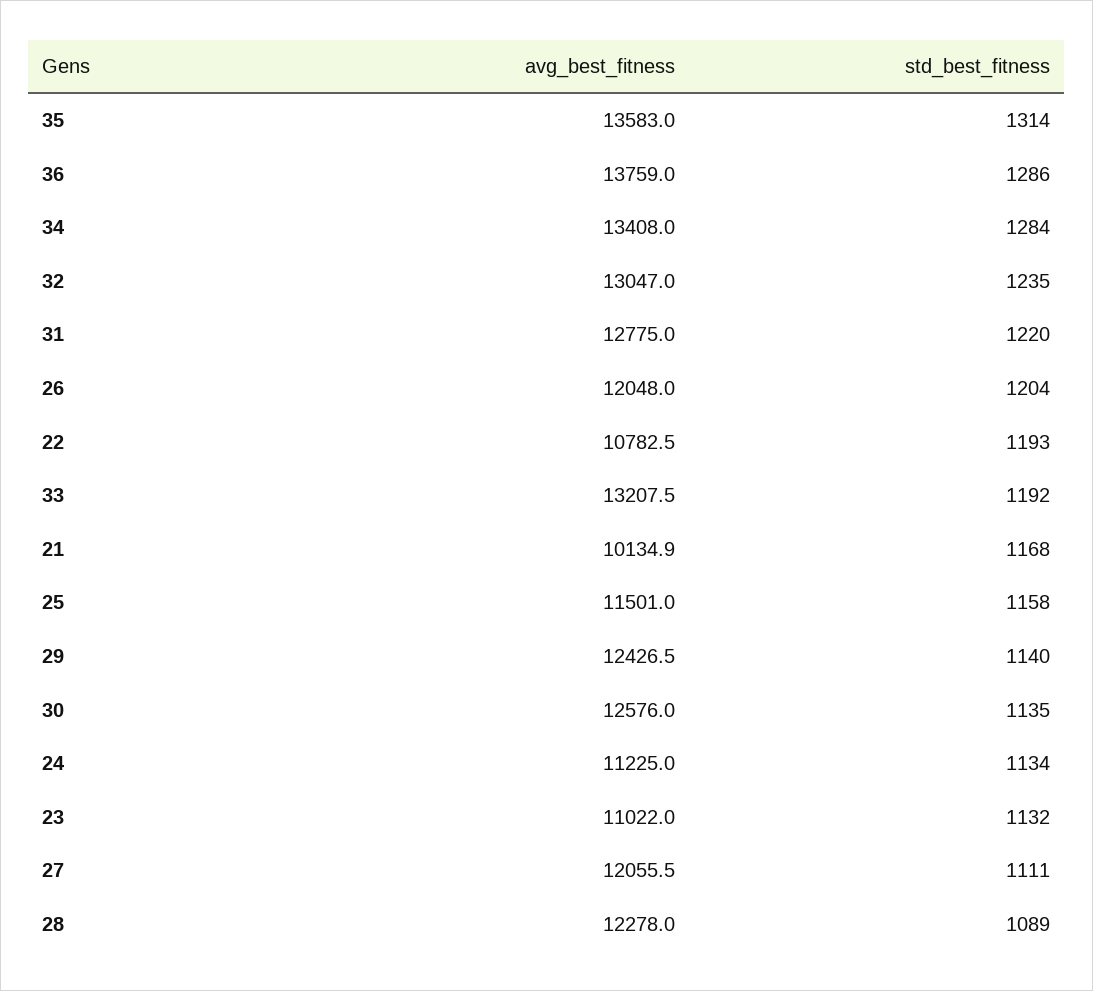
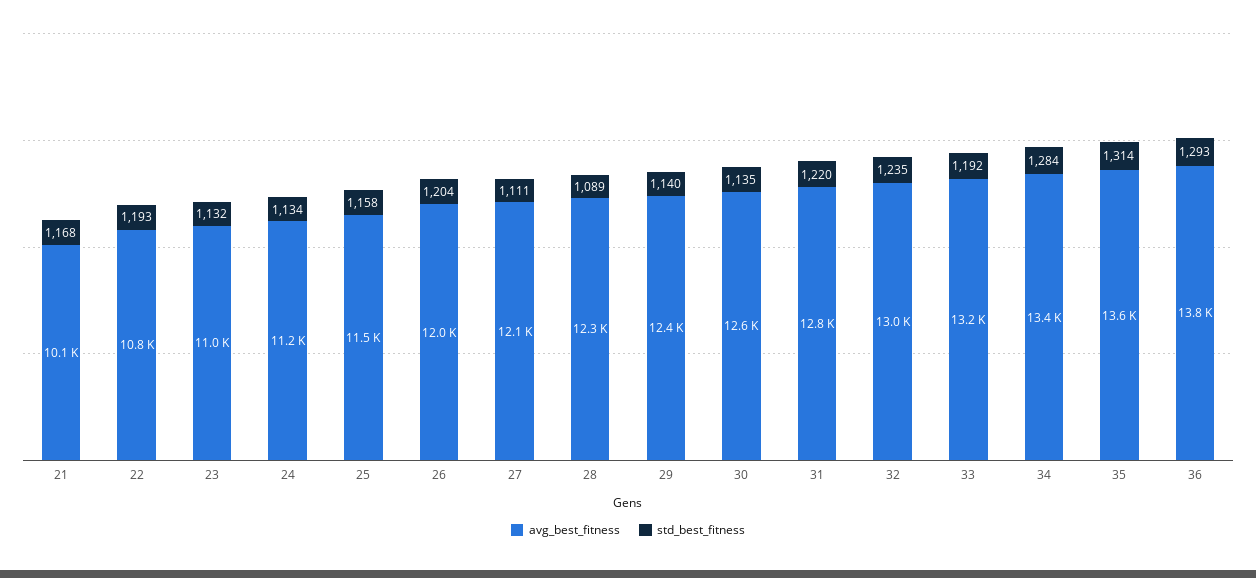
std_best_fitness, 36: 1286 -> 1293

